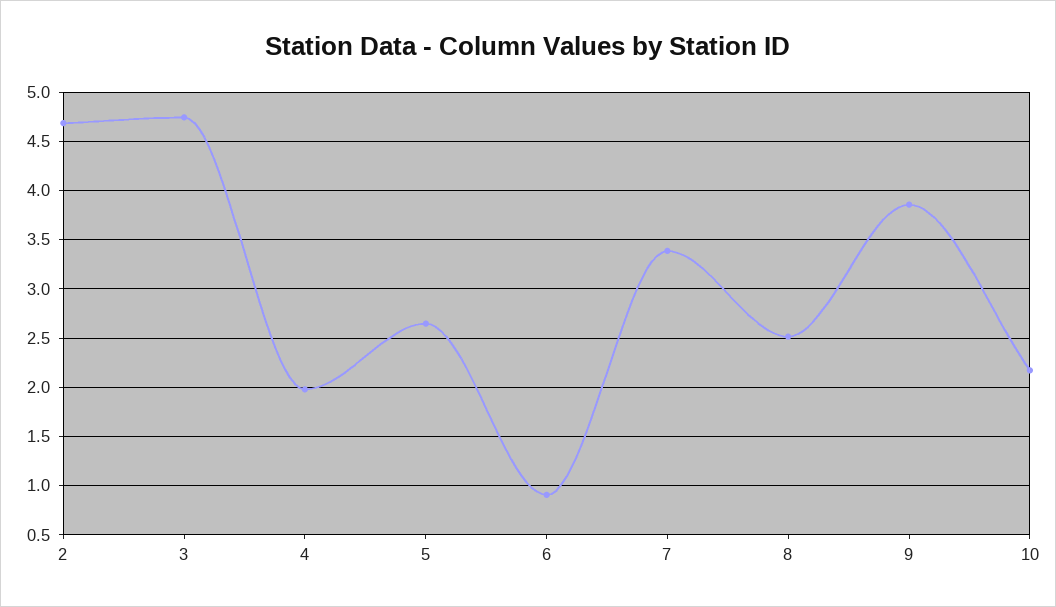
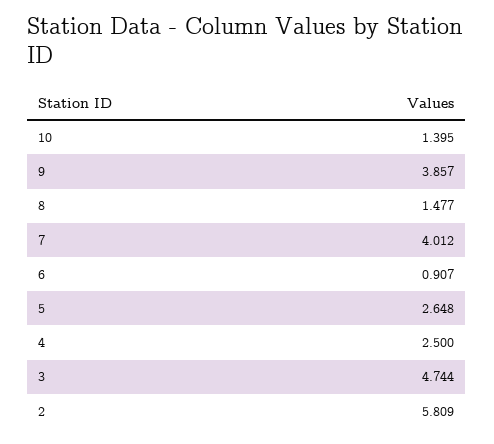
2: 4.7 -> 5.809
4: 2 -> 2.5
7: 3.4 -> 4.012
8: 2.5 -> 1.477
10: 2.2 -> 1.395

